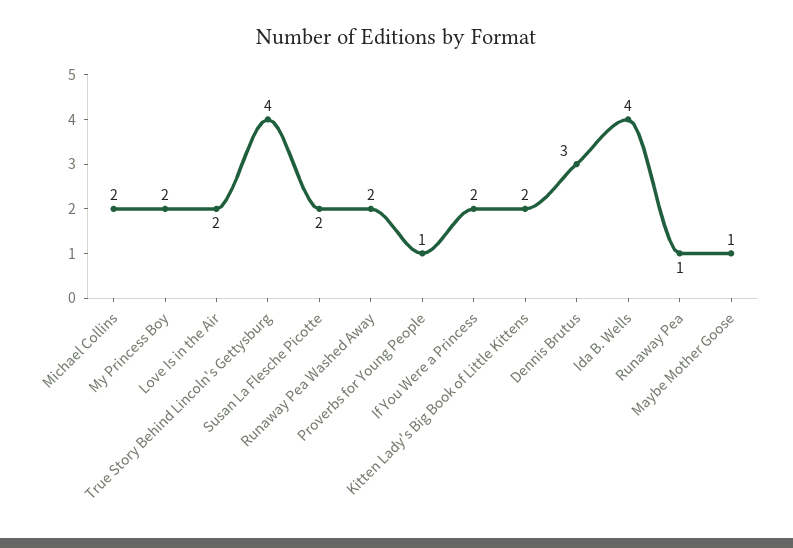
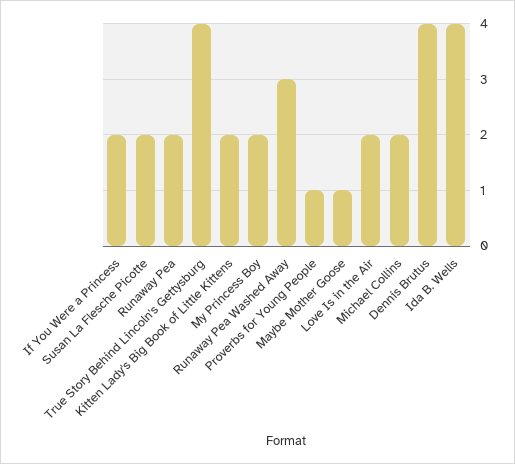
Runaway Pea Washed Away: 2 -> 3
Dennis Brutus: 3 -> 4
Runaway Pea: 1 -> 2

